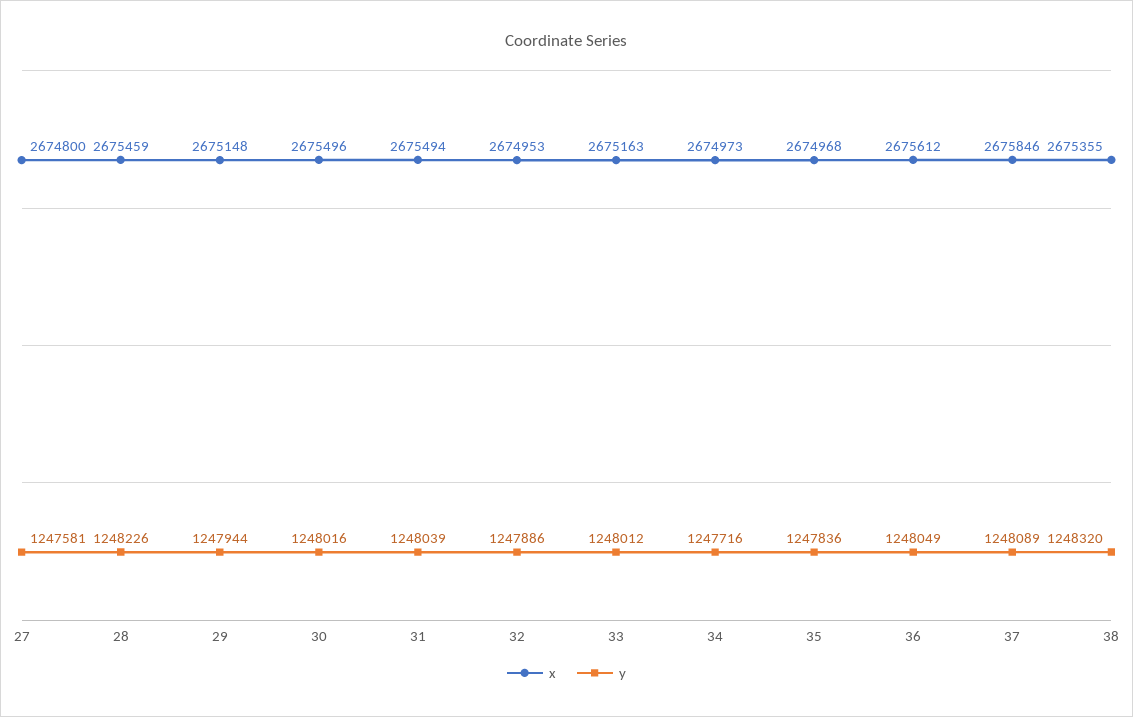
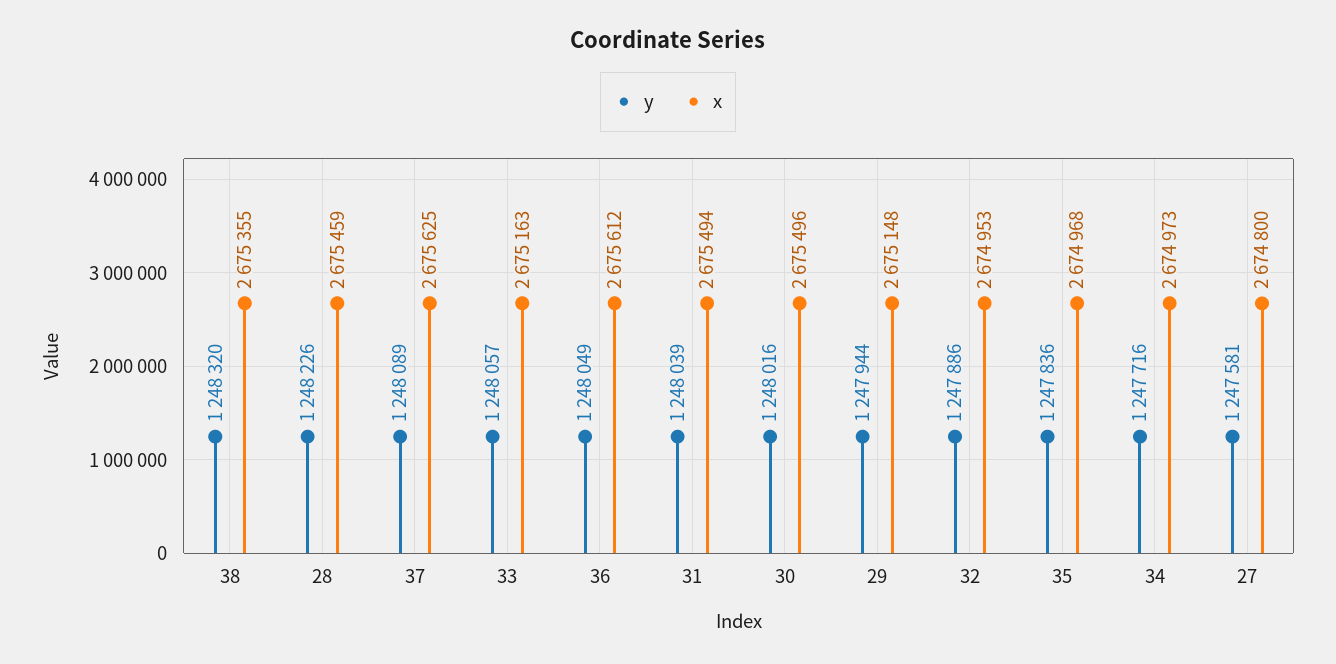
y, 33: 1248012 -> 1248057
x, 37: 2675846 -> 2675625

